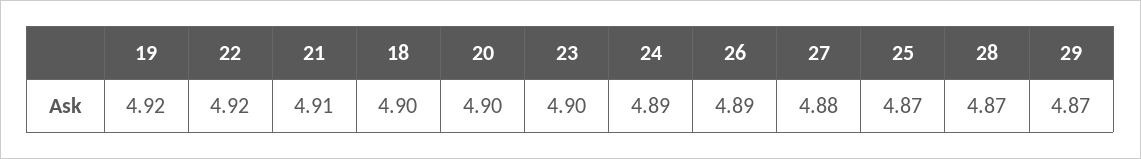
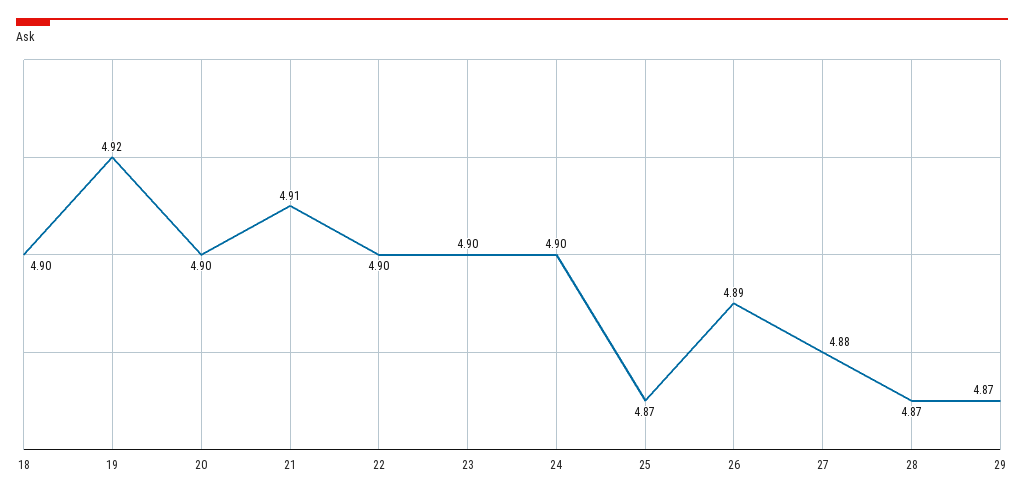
22: 4.92 -> 4.9
24: 4.89 -> 4.9

